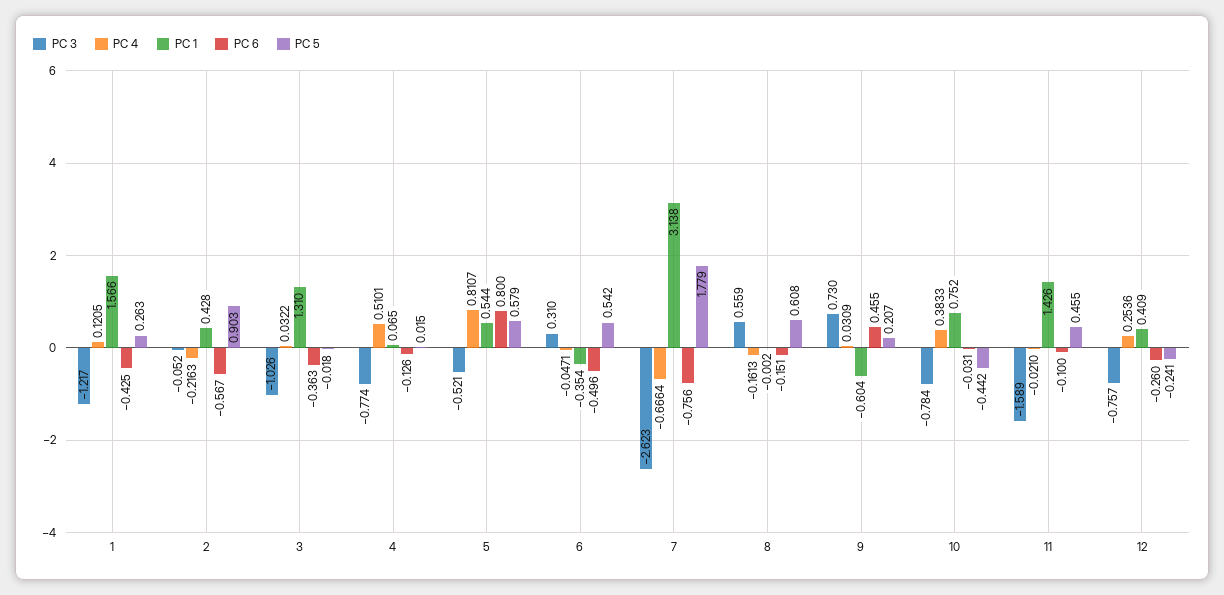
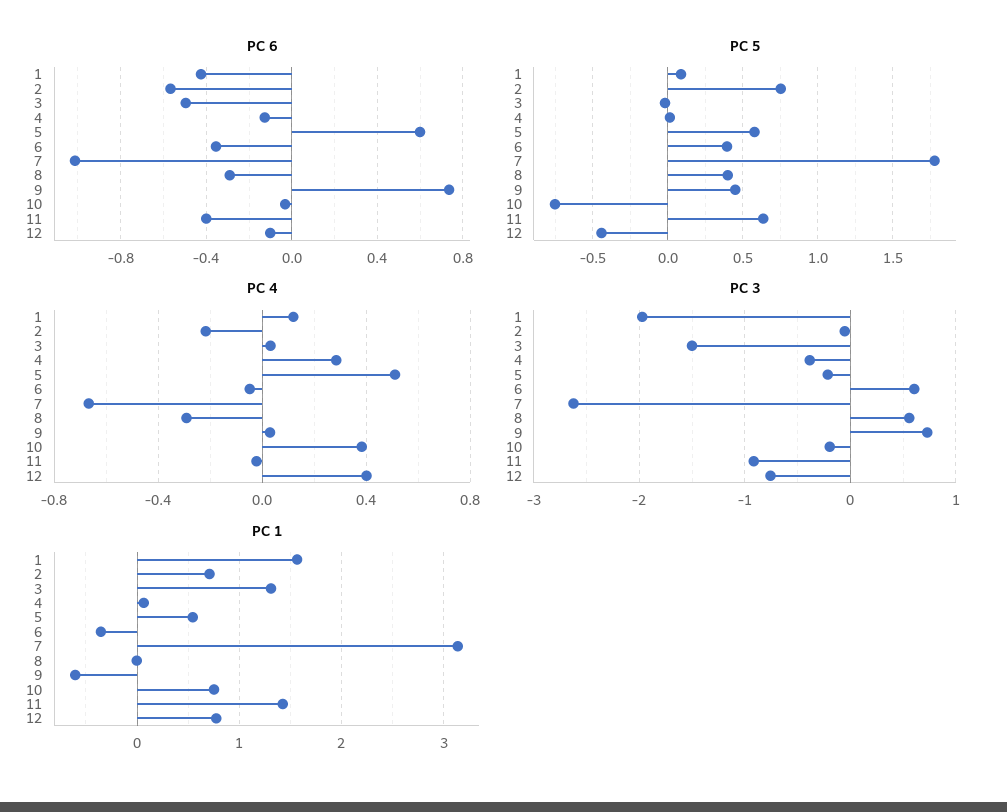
PC 3, 1: -1.217 -> -2
PC 5, 1: 0.263 -> 0.1
PC 1, 2: 0.428 -> 0.7
PC 5, 2: 0.903 -> 0.75
PC 3, 3: -1.026 -> -1.5
PC 6, 3: -0.363 -> -0.5
PC 3, 4: -0.774 -> -0.4
PC 4, 4: 0.5101 -> 0.3
PC 3, 5: -0.521 -> -0.2
PC 4, 5: 0.8107 -> 0.5
PC 6, 5: 0.8 -> 0.6
PC 3, 6: 0.31 -> 0.6
PC 6, 6: -0.496 -> -0.35
PC 5, 6: 0.542 -> 0.4
PC 6, 7: -0.756 -> -1
PC 4, 8: -0.1613 -> -0.3
PC 6, 8: -0.151 -> -0.3
PC 5, 8: 0.608 -> 0.4
PC 6, 9: 0.455 -> 0.75
PC 5, 9: 0.207 -> 0.45
PC 3, 10: -0.784 -> -0.2
PC 5, 10: -0.442 -> -0.75
PC 3, 11: -1.589 -> -0.9
PC 6, 11: -0.1 -> -0.4
PC 5, 11: 0.455 -> 0.65
PC 4, 12: 0.2536 -> 0.4
PC 1, 12: 0.409 -> 0.8
PC 6, 12: -0.26 -> -0.1
PC 5, 12: -0.241 -> -0.45

